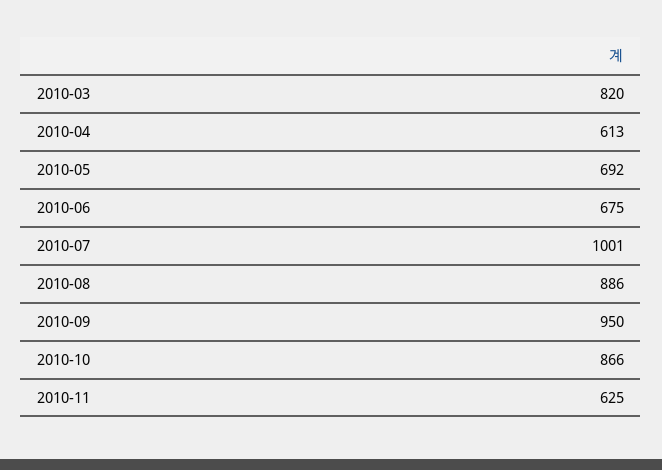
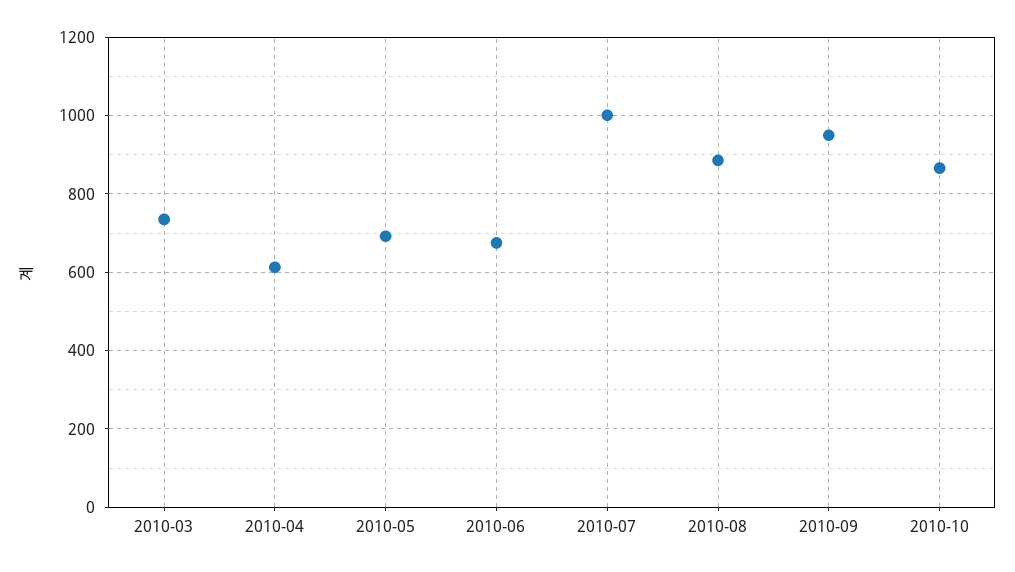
2010-03: 820 -> 740
2010-11: 625 -> none

